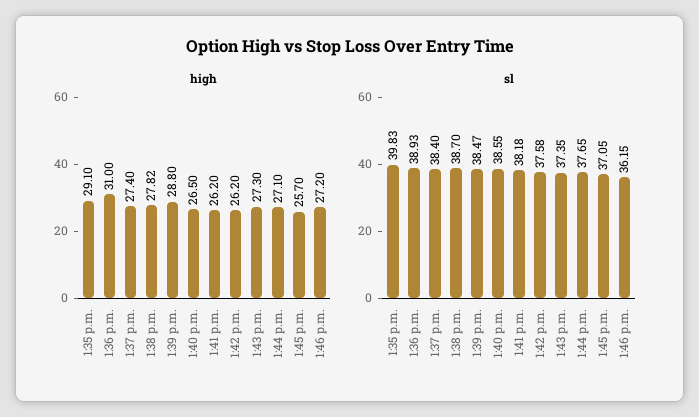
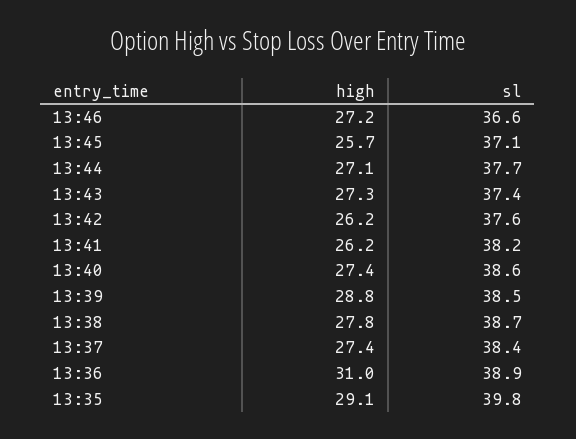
high, 1:40 p.m.: 26.5 -> 27.4
sl, 1:46 p.m.: 36.15 -> 36.6

